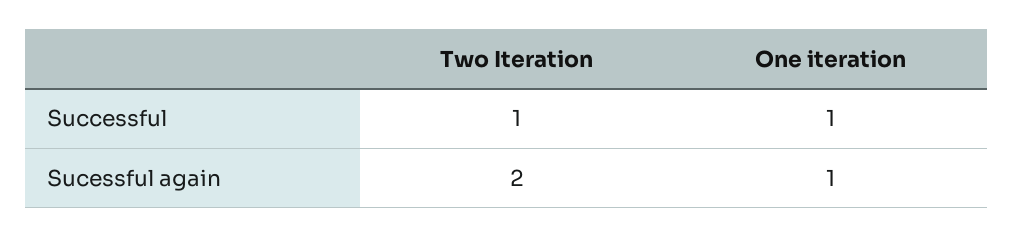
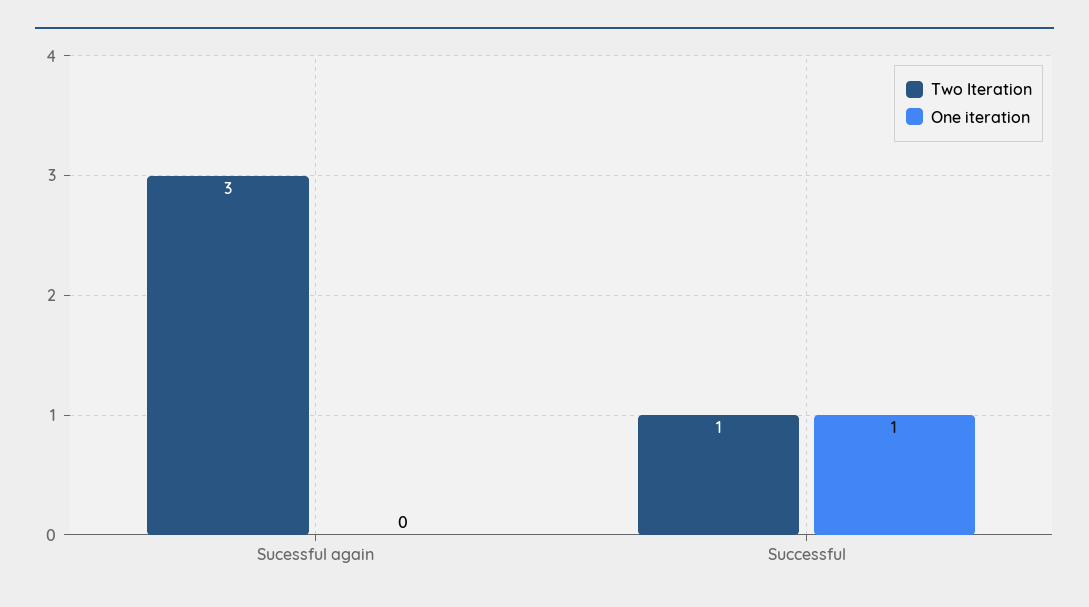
Two Iteration, Sucessful again: 2 -> 3
One iteration, Sucessful again: 1 -> 0

